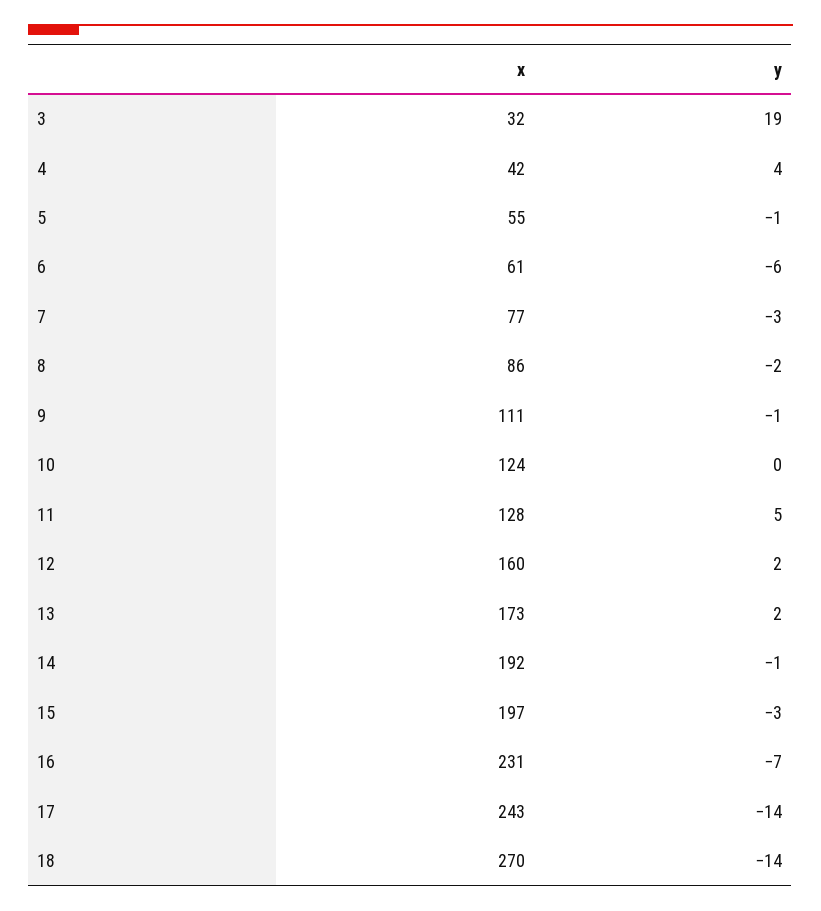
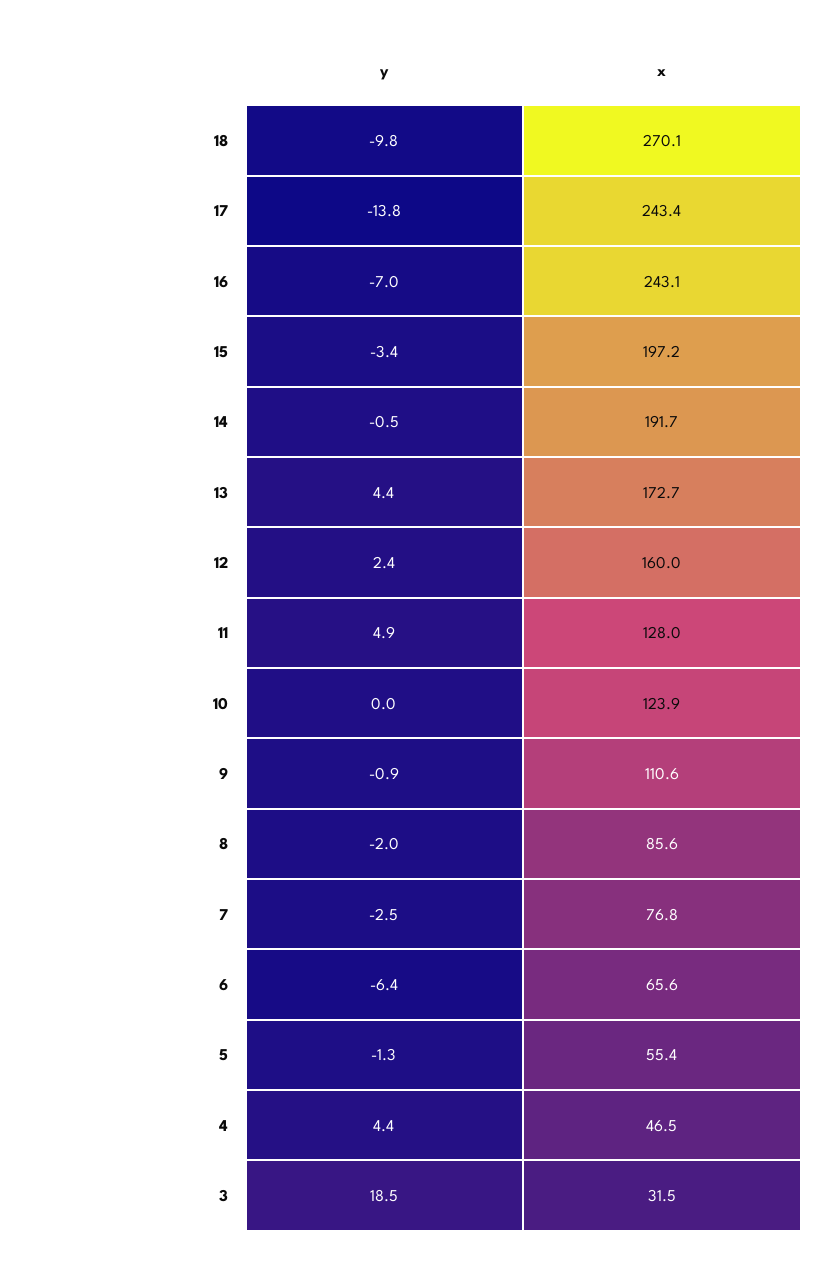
x, 4: 42 -> 46.5
x, 6: 61 -> 65.6
y, 13: 2 -> 4.4
x, 16: 231 -> 243.1
y, 18: -14 -> -9.8

